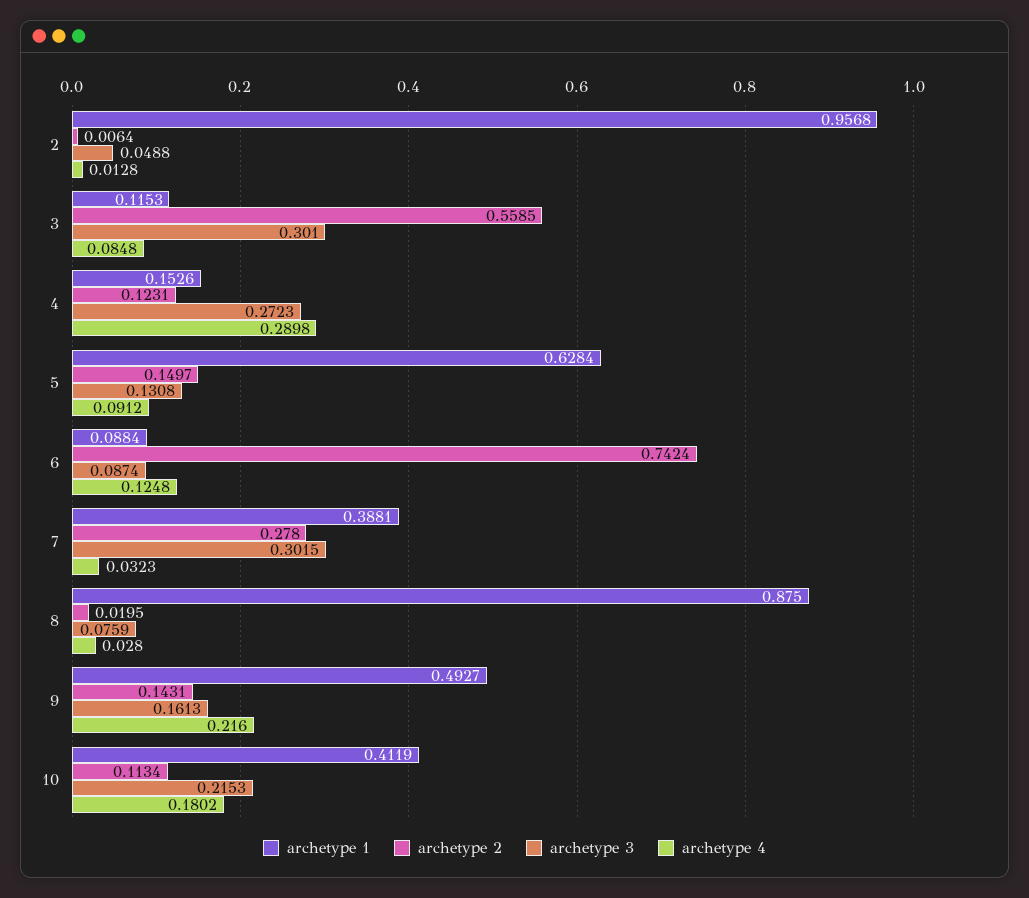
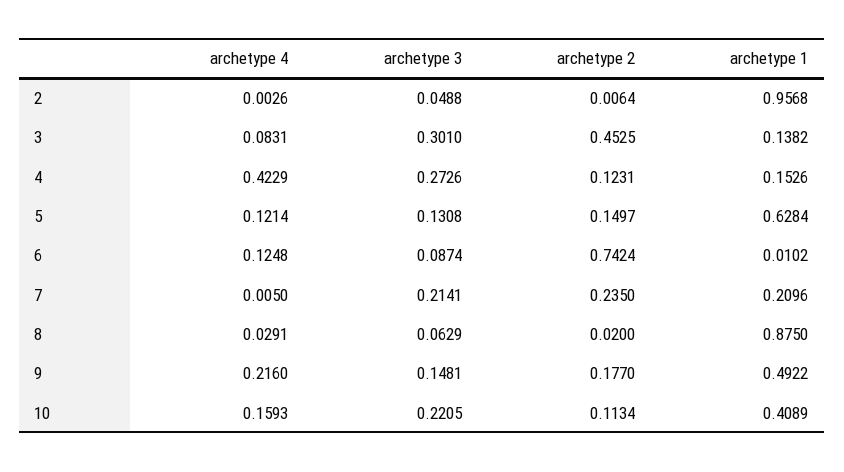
archetype 4, 2: 0.0128 -> 0.0026
archetype 1, 3: 0.1153 -> 0.1382
archetype 2, 3: 0.5585 -> 0.4525
archetype 4, 3: 0.0848 -> 0.0831
archetype 3, 4: 0.2723 -> 0.2726
archetype 4, 4: 0.2898 -> 0.4229
archetype 4, 5: 0.0912 -> 0.1214
archetype 1, 6: 0.0884 -> 0.0102
archetype 1, 7: 0.3881 -> 0.2096
archetype 2, 7: 0.278 -> 0.235
archetype 3, 7: 0.3015 -> 0.2141
archetype 4, 7: 0.0323 -> 0.005
archetype 2, 8: 0.0195 -> 0.02
archetype 3, 8: 0.0759 -> 0.0629
archetype 4, 8: 0.028 -> 0.0291
archetype 1, 9: 0.4927 -> 0.4922
archetype 2, 9: 0.1431 -> 0.177
archetype 3, 9: 0.1613 -> 0.1481
archetype 1, 10: 0.4119 -> 0.4089
archetype 3, 10: 0.2153 -> 0.2205
archetype 4, 10: 0.1802 -> 0.1593

